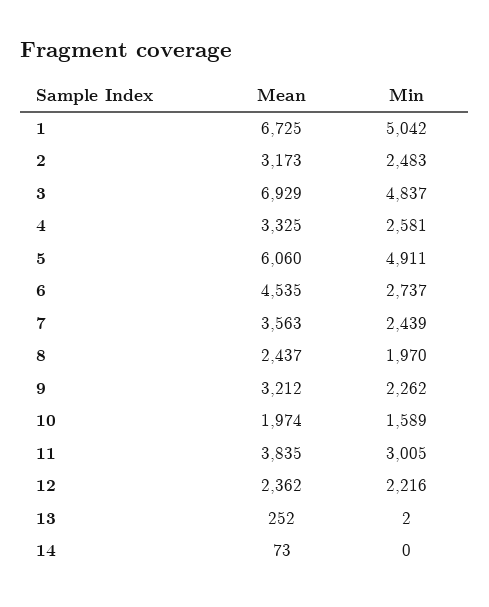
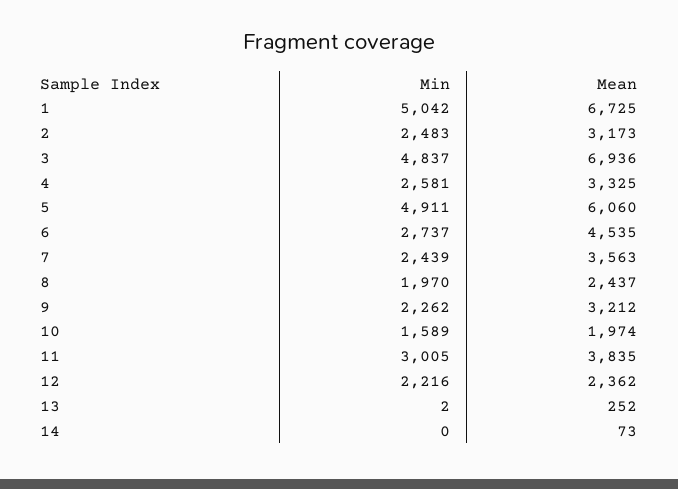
Mean, 3: 6929 -> 6936

